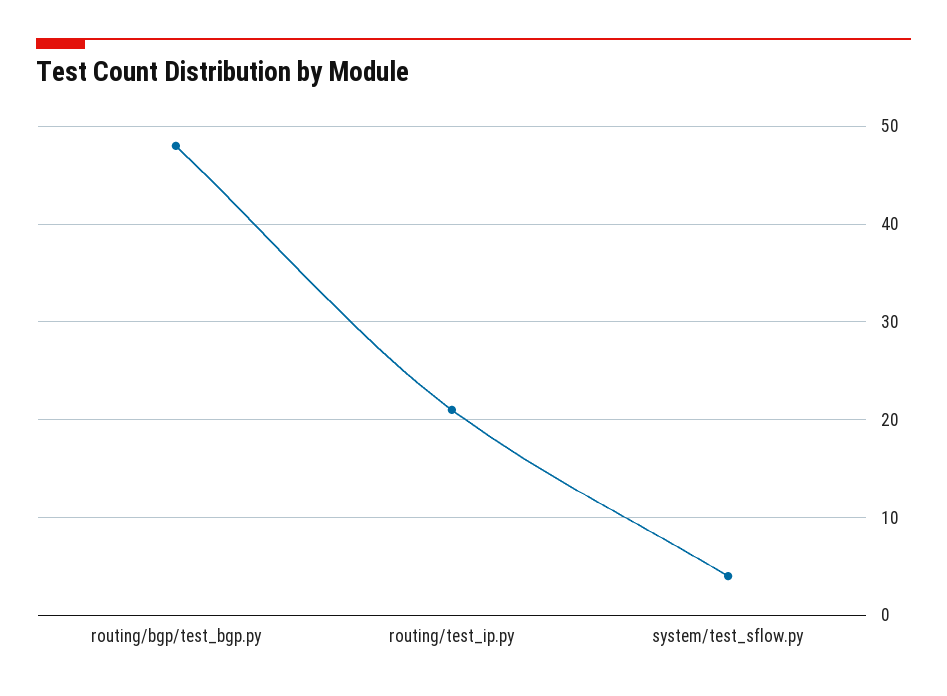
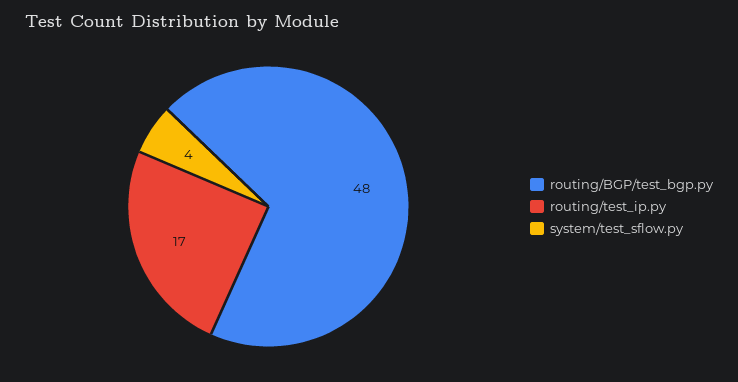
routing/test_ip.py: 21 -> 17

